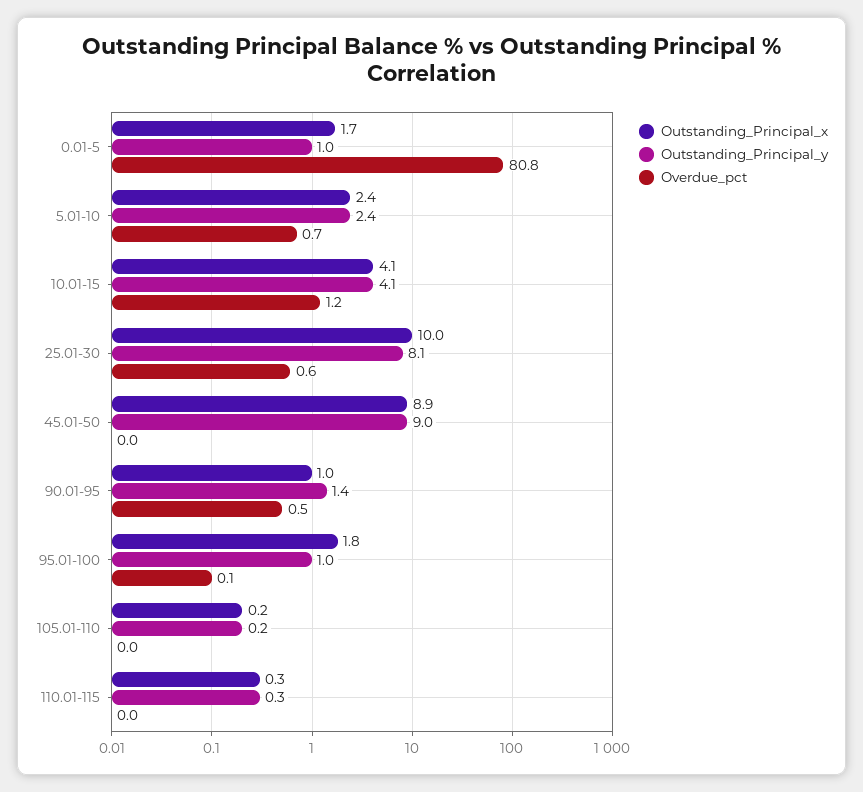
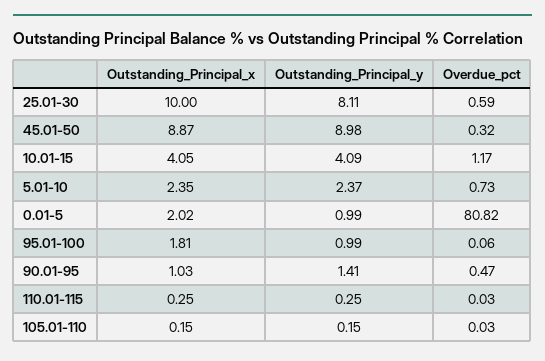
Outstanding_Principal_x, 0.01-5: 1.7 -> 2.02
Overdue_pct, 45.01-50: 0 -> 0.32

